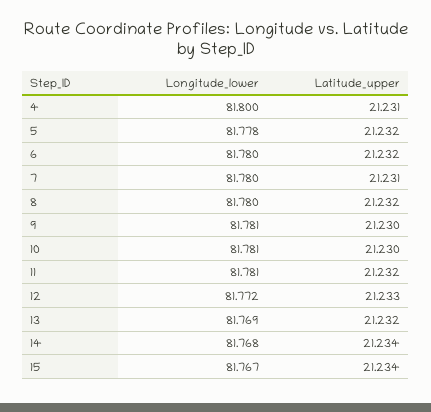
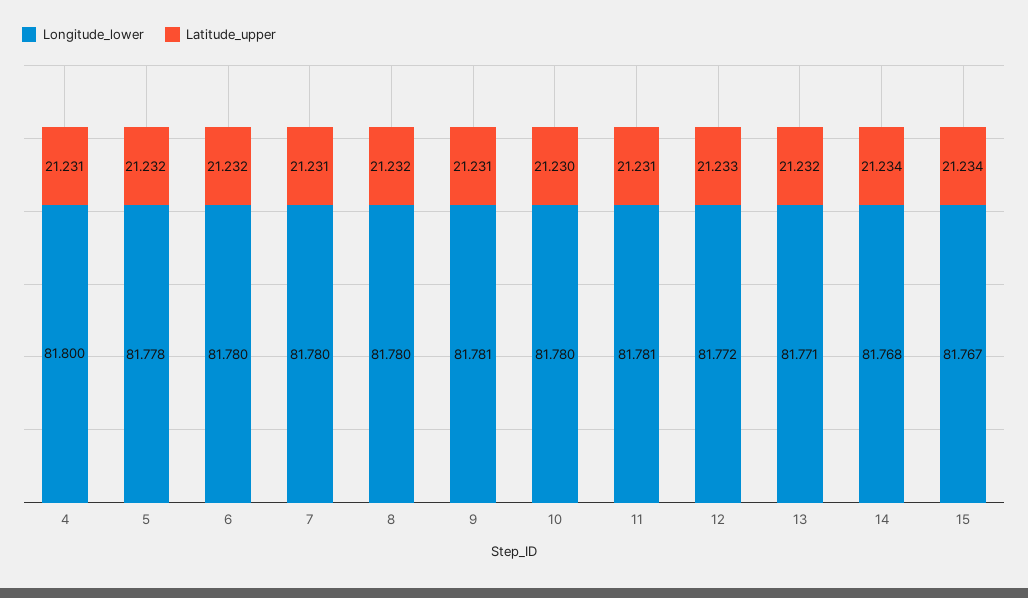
Latitude_upper, 9: 21.23 -> 21.231
Longitude_lower, 10: 81.781 -> 81.78
Latitude_upper, 11: 21.232 -> 21.231
Longitude_lower, 13: 81.769 -> 81.771

